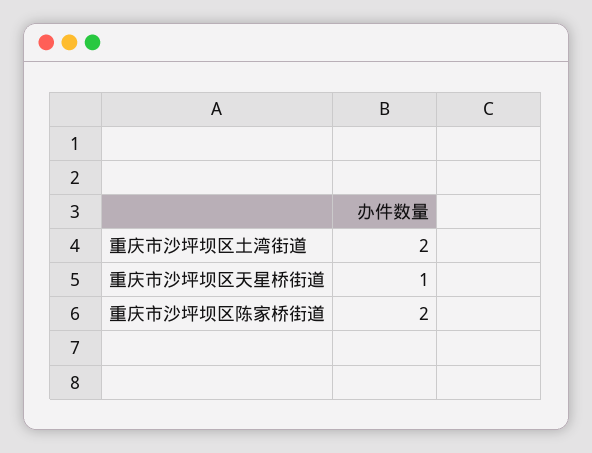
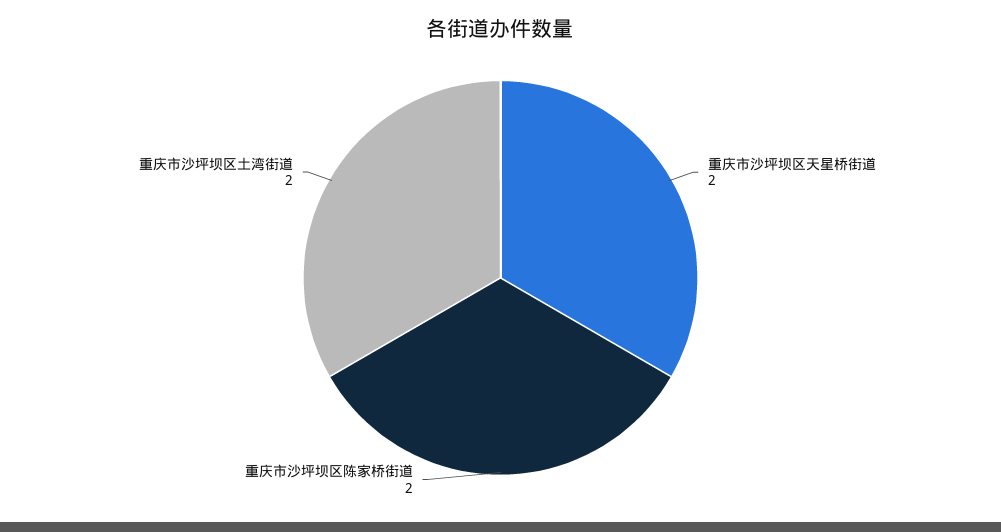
重庆市沙坪坝区天星桥街道: 1 -> 2

